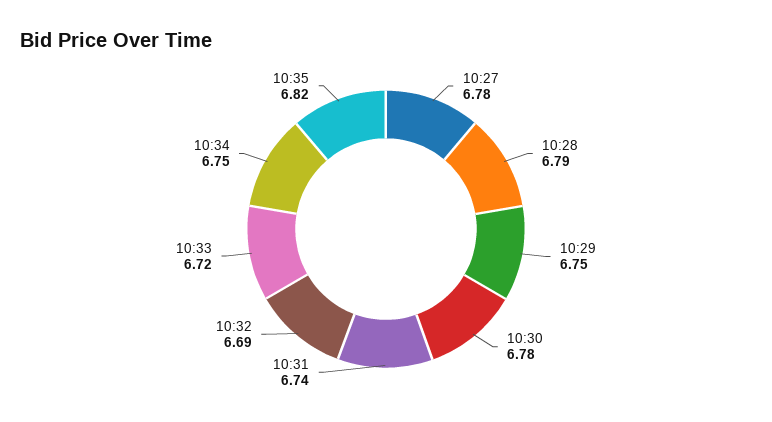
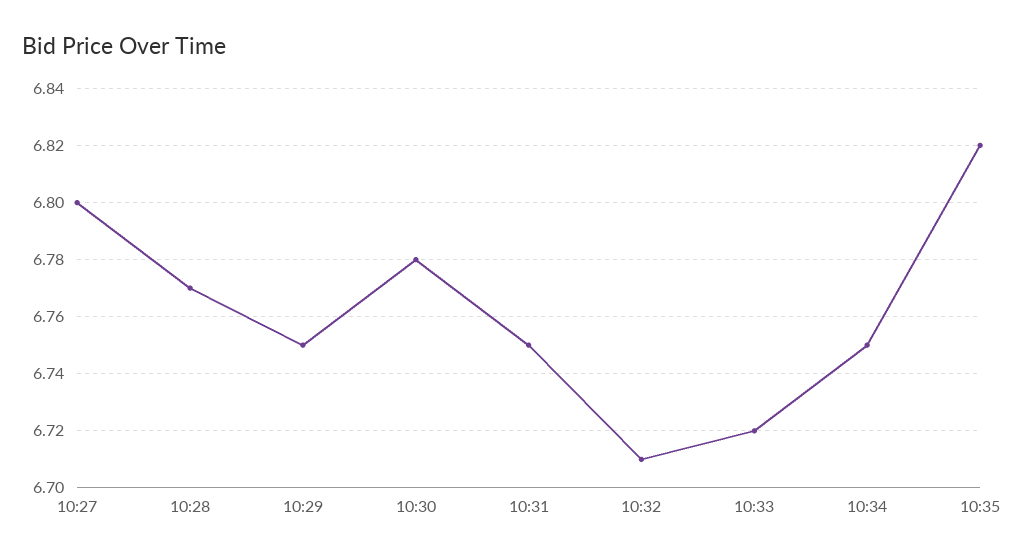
10:27: 6.78 -> 6.8
10:28: 6.79 -> 6.77
10:31: 6.74 -> 6.75
10:32: 6.69 -> 6.71

